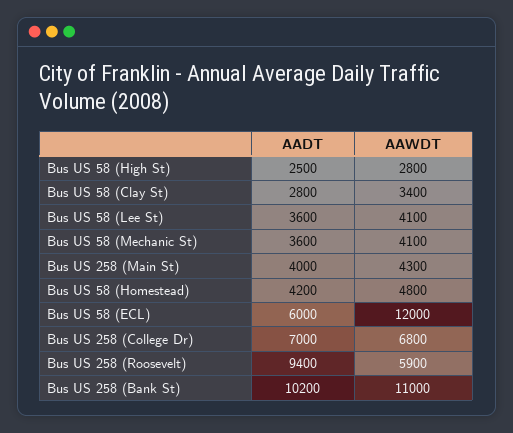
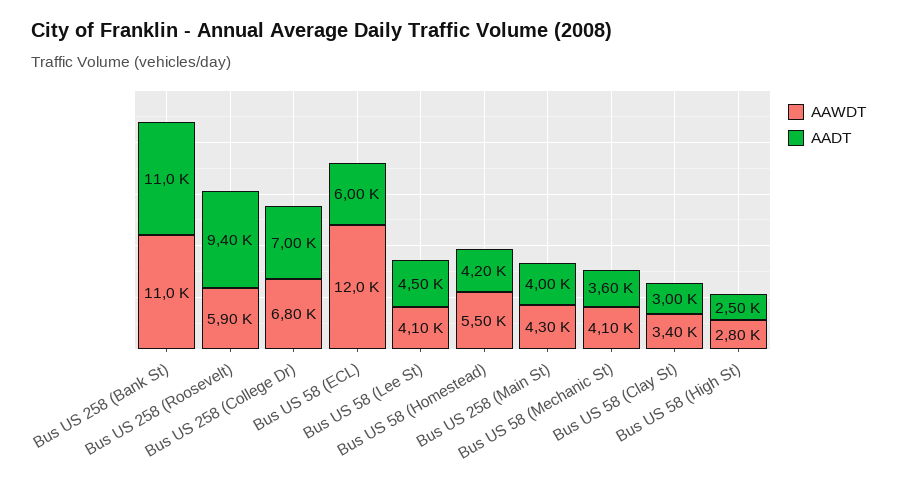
AADT, Bus US 58 (Clay St): 2800 -> 3000
AADT, Bus US 58 (Lee St): 3600 -> 4500
AAWDT, Bus US 58 (Homestead): 4800 -> 5500
AADT, Bus US 258 (Bank St): 10200 -> 11000

